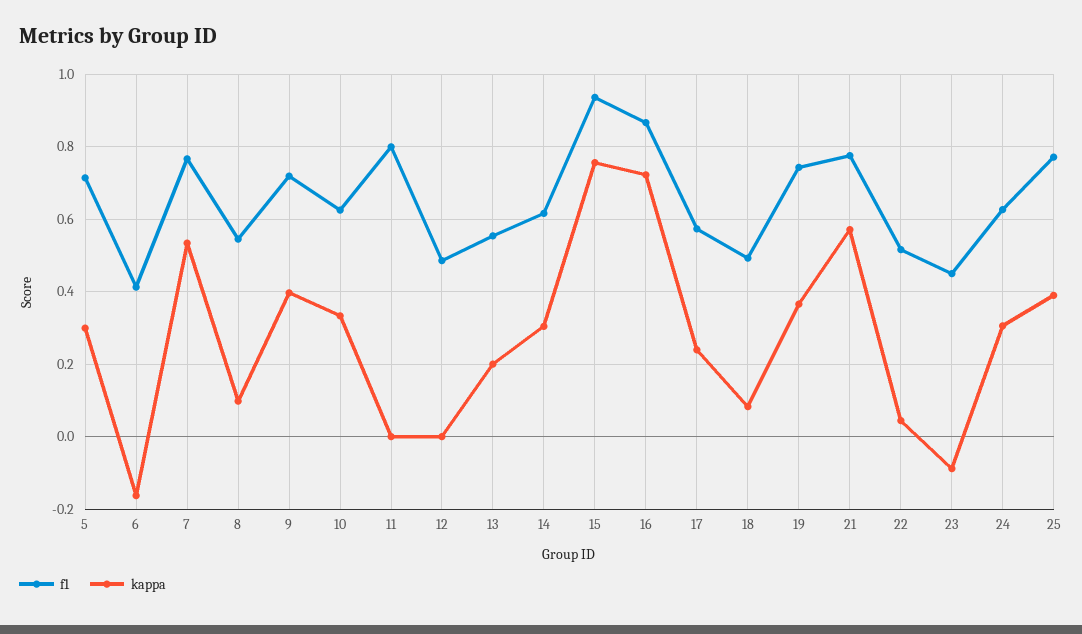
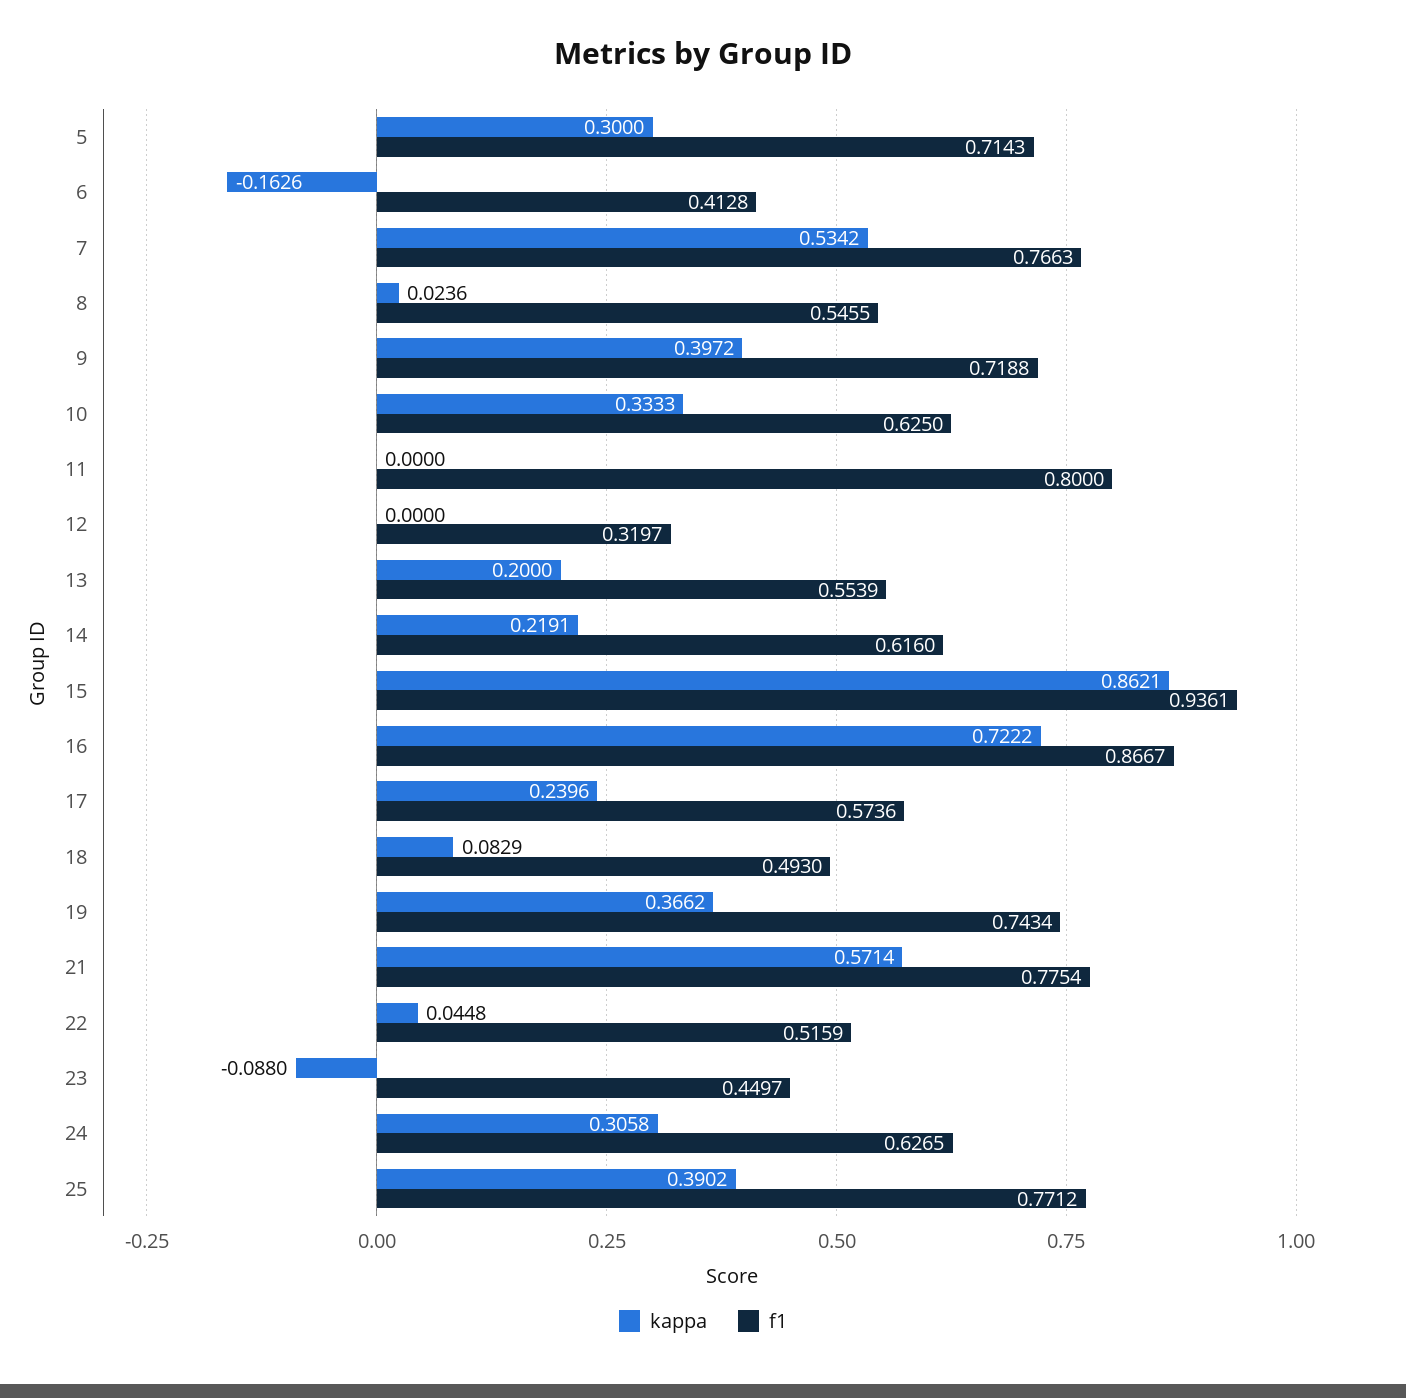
kappa, 8: 0.1 -> 0.0236
f1, 12: 0.48 -> 0.3197
kappa, 14: 0.3 -> 0.2191
kappa, 15: 0.76 -> 0.8621

